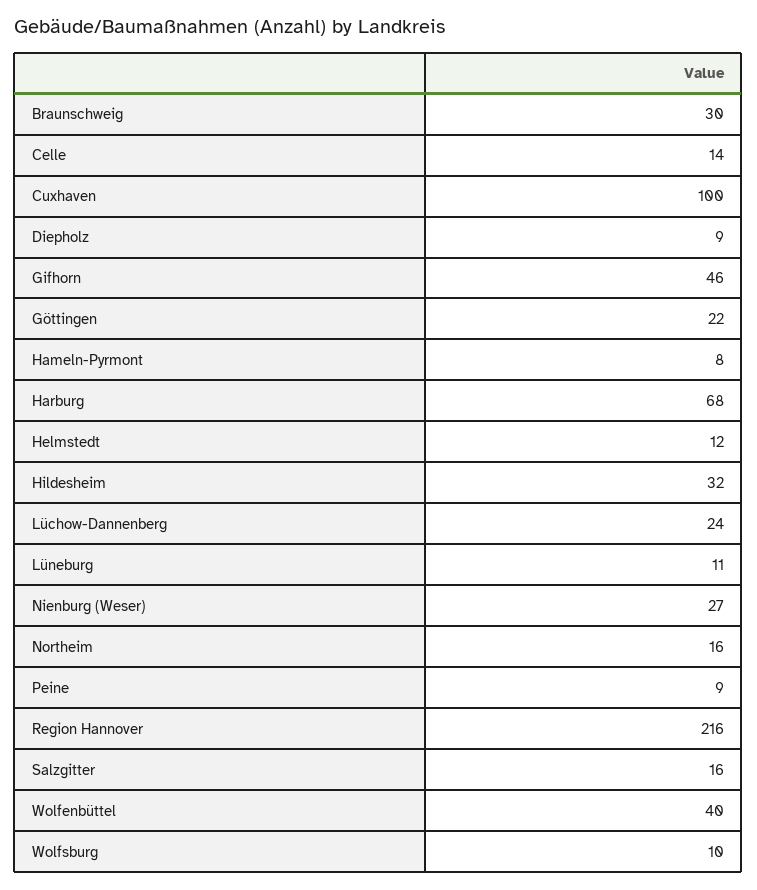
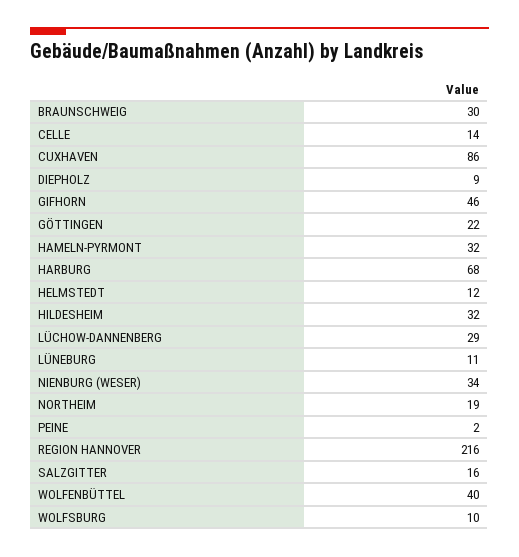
Cuxhaven: 100 -> 86
Hameln-Pyrmont: 8 -> 32
Lüchow-Dannenberg: 24 -> 29
Nienburg (Weser): 27 -> 34
Northeim: 16 -> 19
Peine: 9 -> 2

